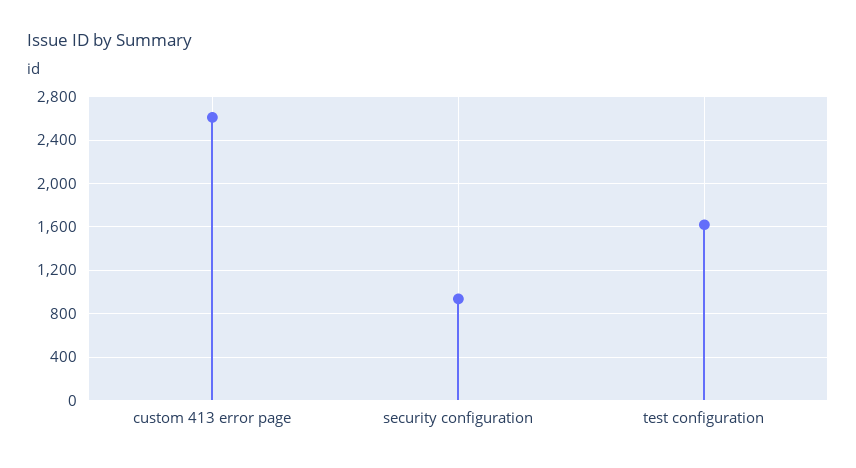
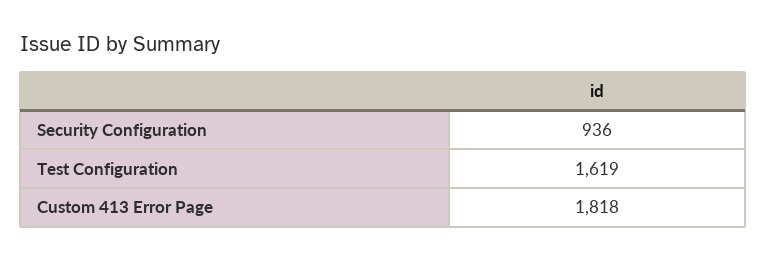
custom 413 error page: 2600 -> 1818

